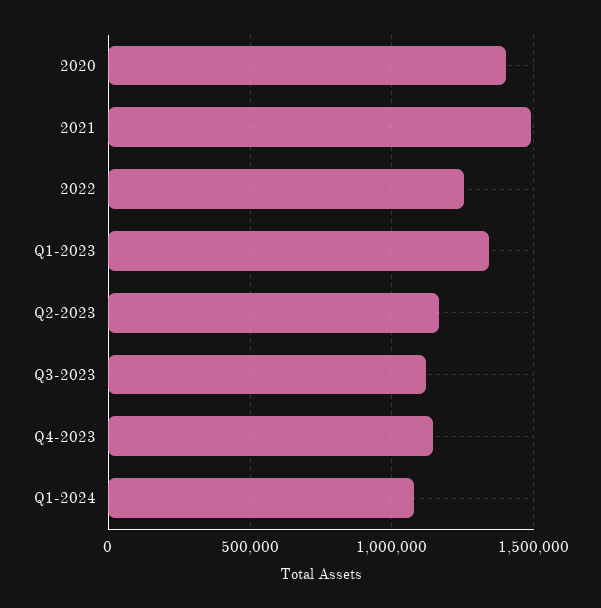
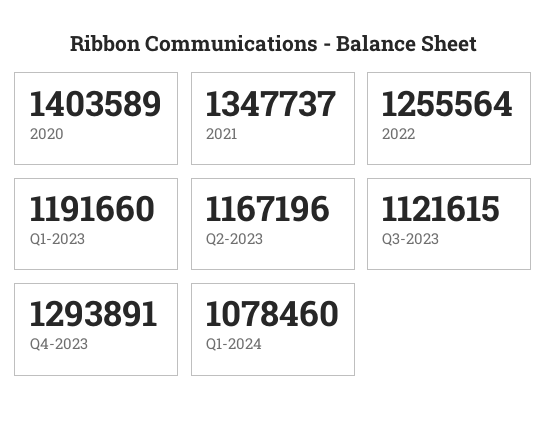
2021: 1500000 -> 1347737
Q1-2023: 1350000 -> 1191660
Q4-2023: 1150000 -> 1293891

